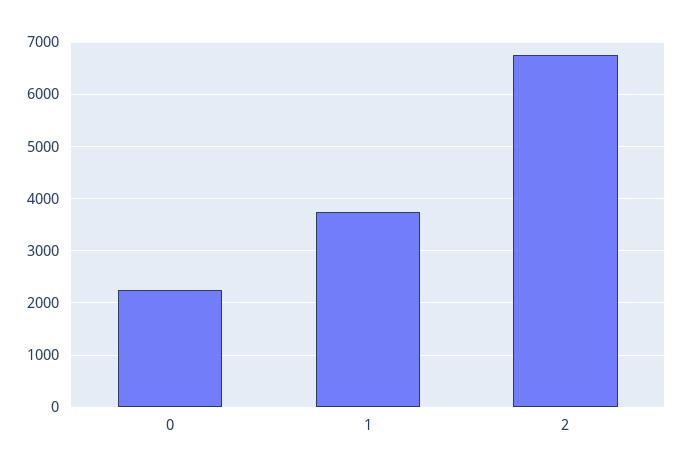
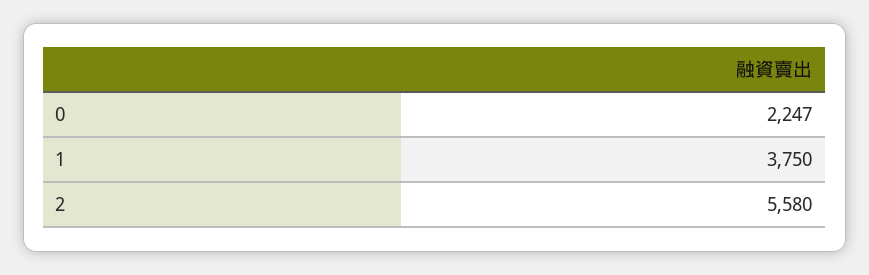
2: 6800 -> 5580

